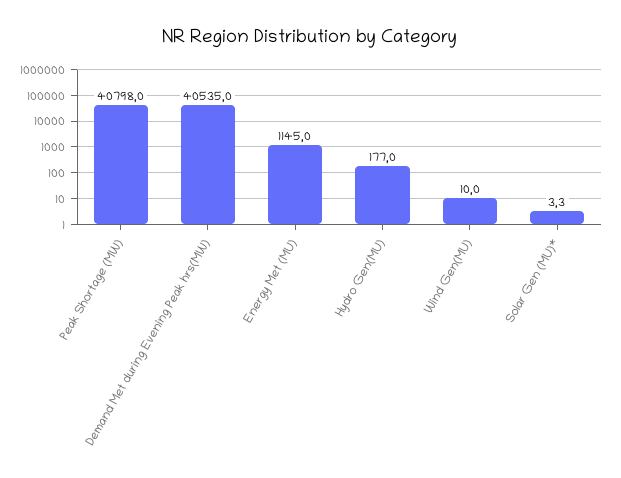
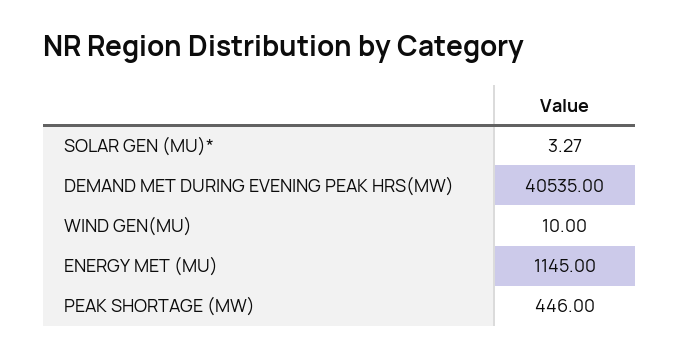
Peak Shortage (MW): 40798 -> 446
Hydro Gen(MU): 177 -> none

